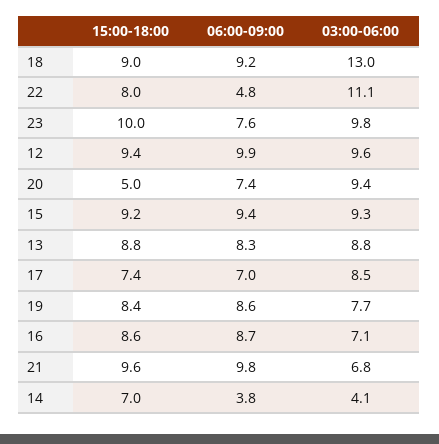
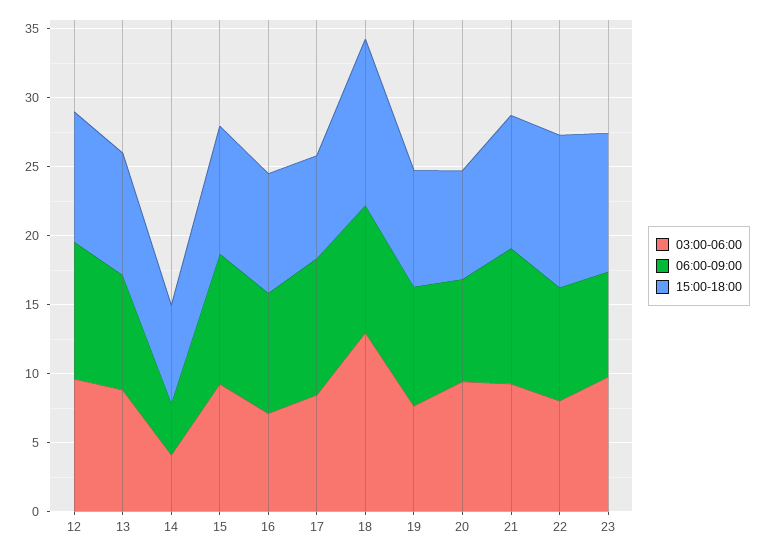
15:00-18:00, 18: 9 -> 12
15:00-18:00, 22: 8 -> 11
06:00-09:00, 22: 4.8 -> 8
03:00-06:00, 22: 11.1 -> 8
15:00-18:00, 20: 5 -> 8
06:00-09:00, 17: 7 -> 10
03:00-06:00, 21: 6.8 -> 9

